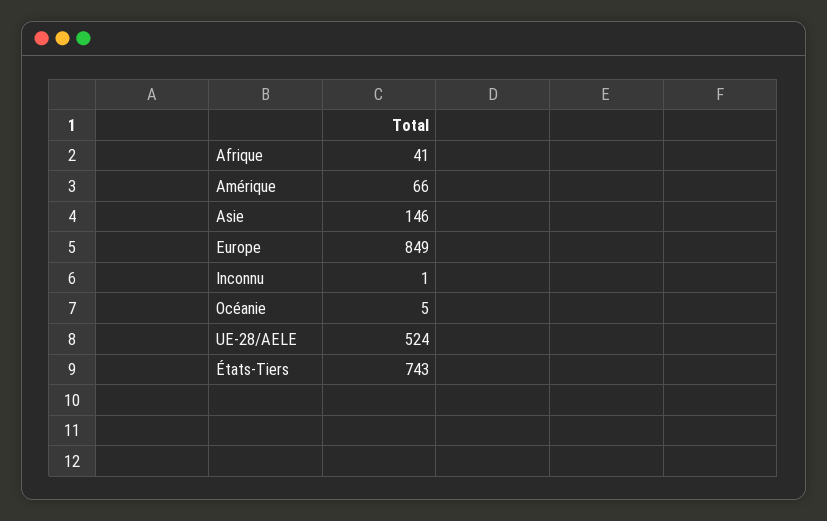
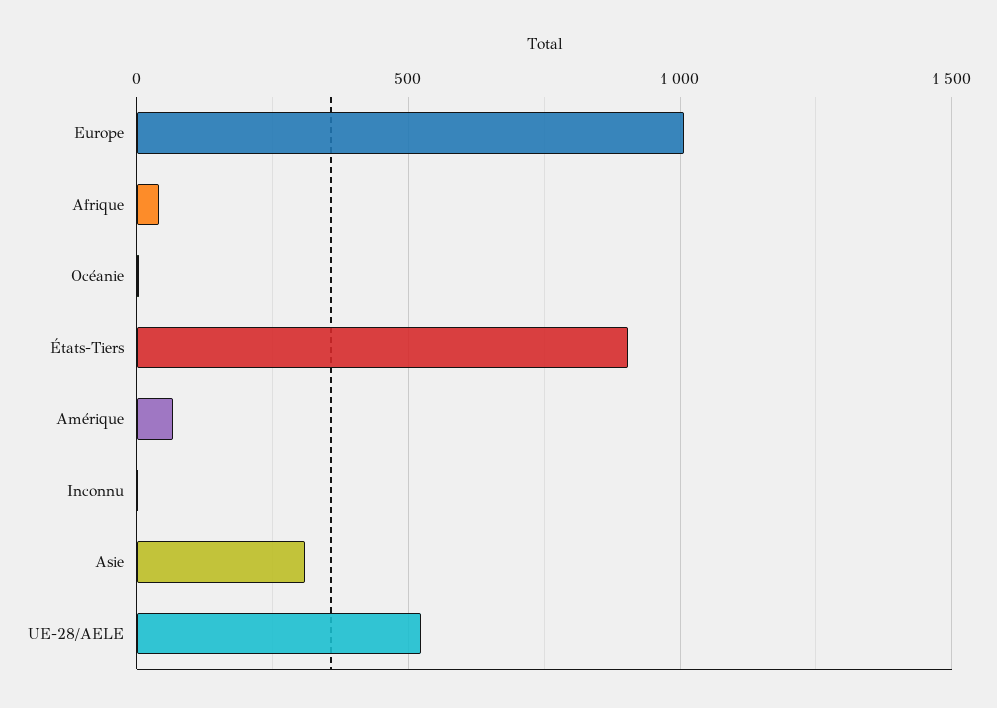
Asie: 146 -> 300
Europe: 849 -> 1000
États-Tiers: 743 -> 900

